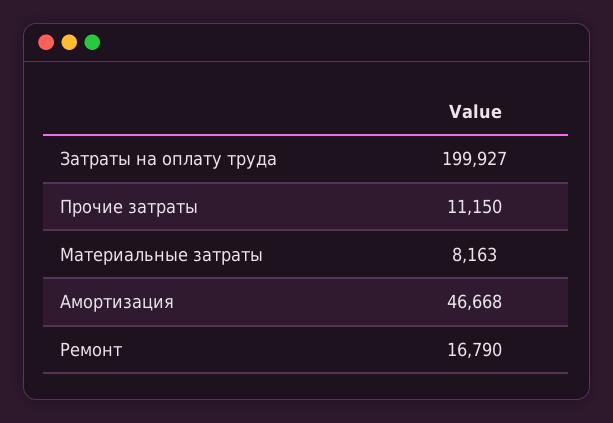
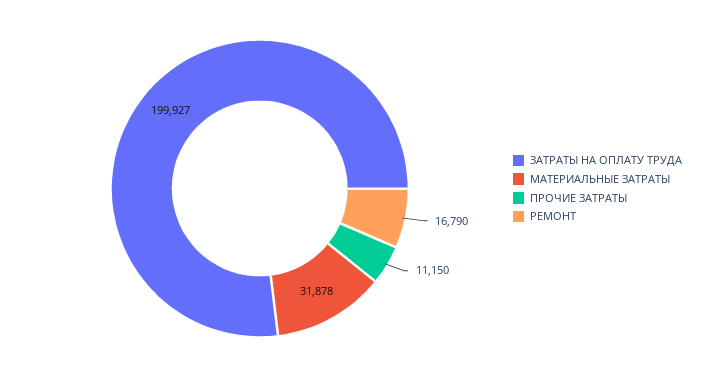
Материальные затраты: 8163 -> 31878
Амортизация: 46668 -> none

